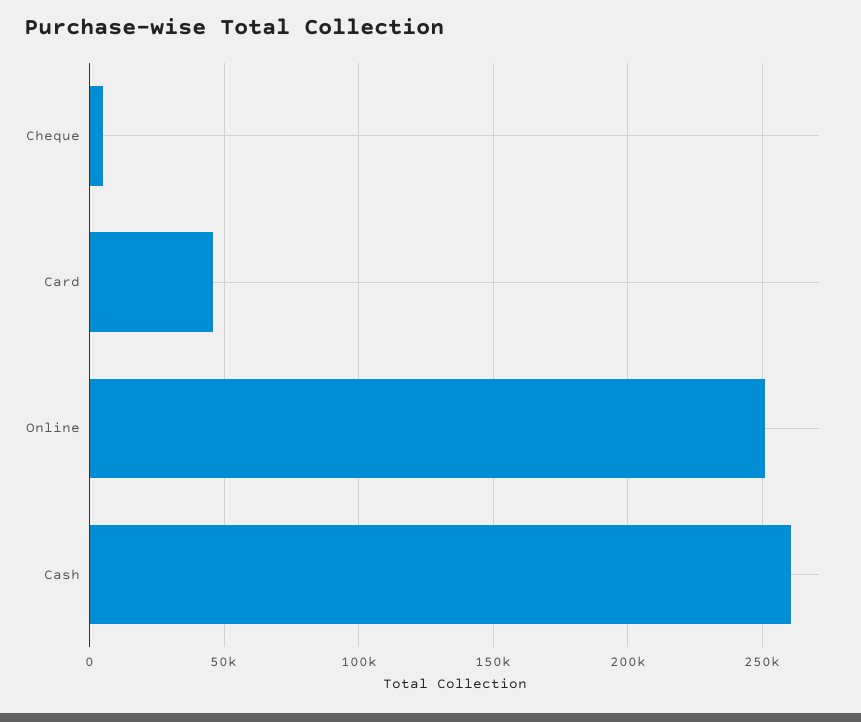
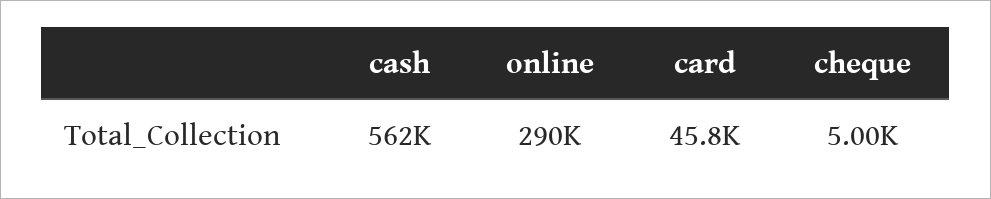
Online: 250000 -> 290000
Cash: 260000 -> 562000

